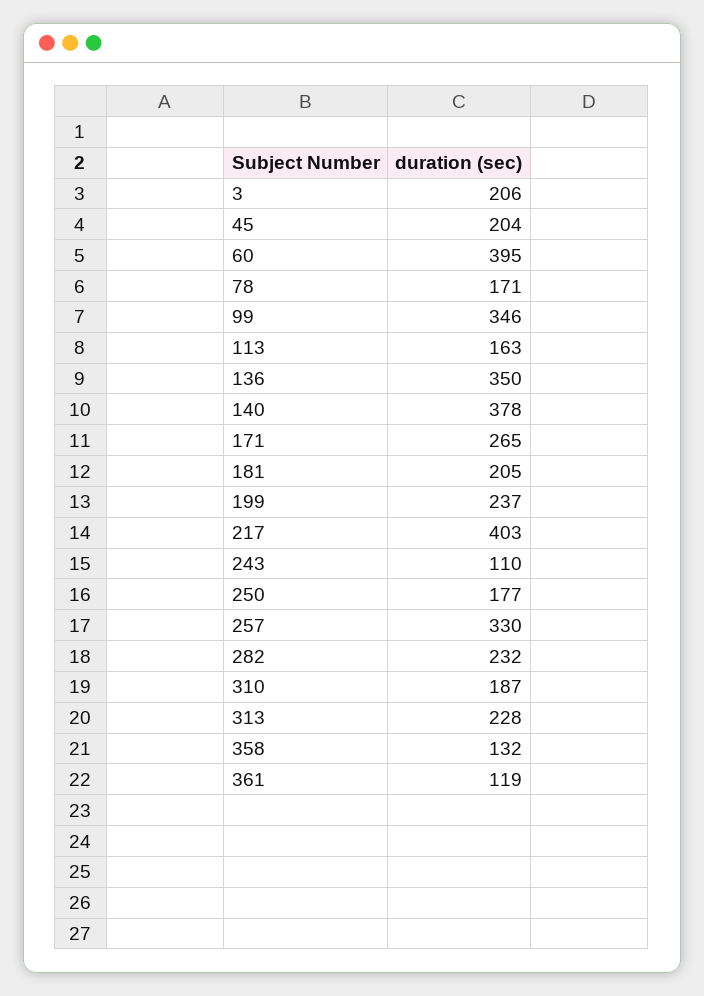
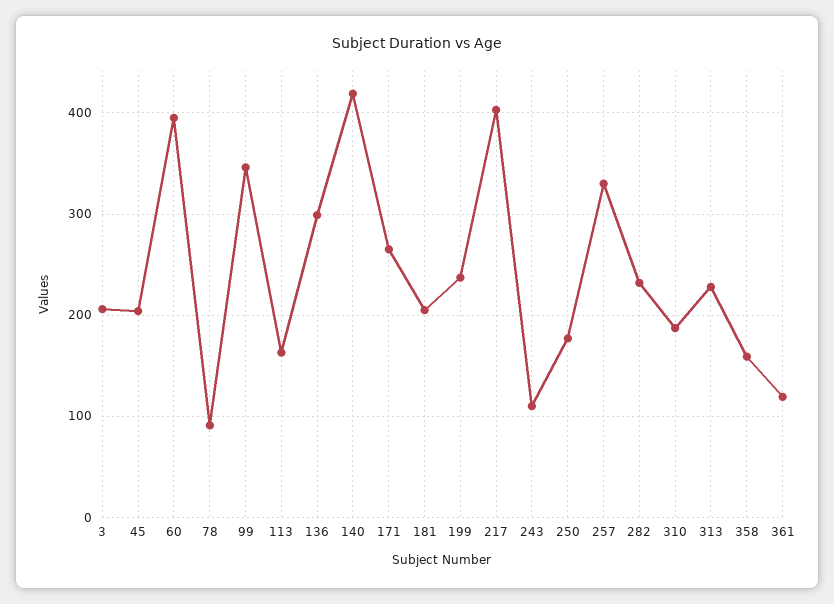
78: 171 -> 90
136: 350 -> 300
140: 378 -> 420
358: 132 -> 160

